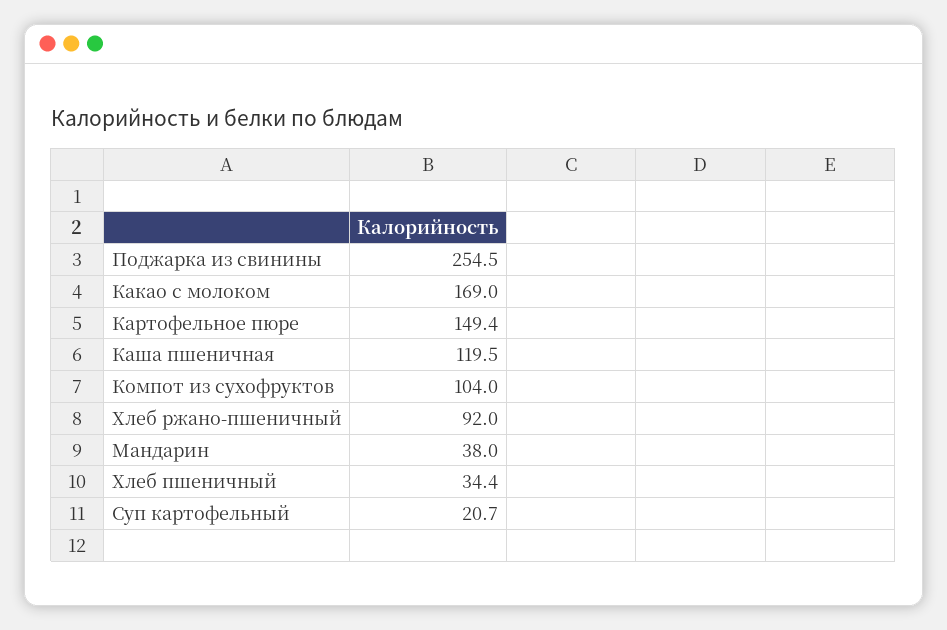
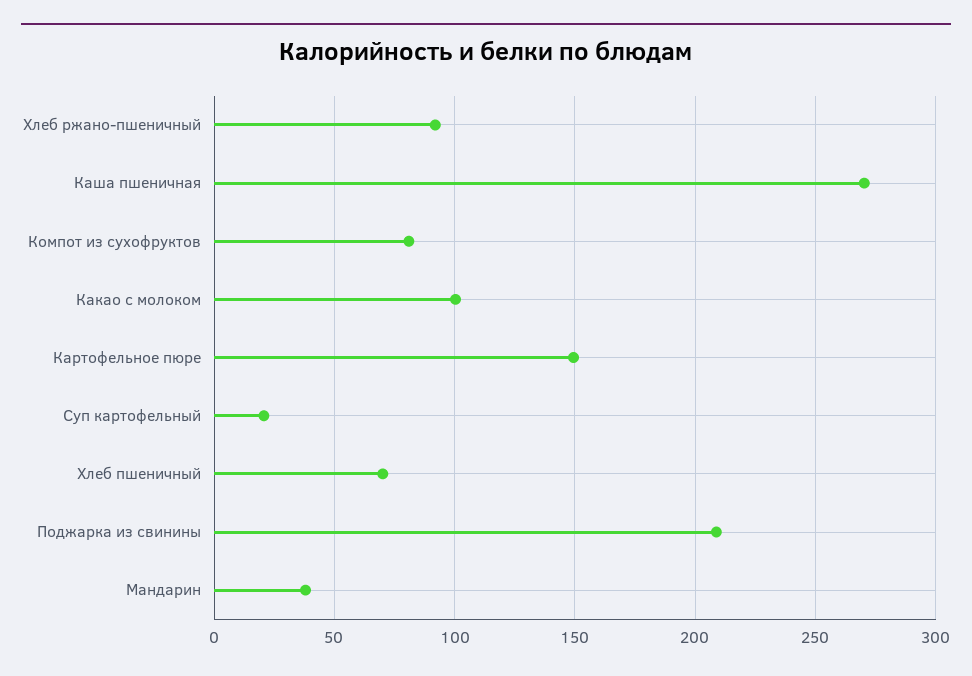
Поджарка из свинины: 254.5 -> 210
Какао с молоком: 169 -> 100
Каша пшеничная: 119.5 -> 270
Компот из сухофруктов: 104 -> 80
Хлеб пшеничный: 34.4 -> 70

